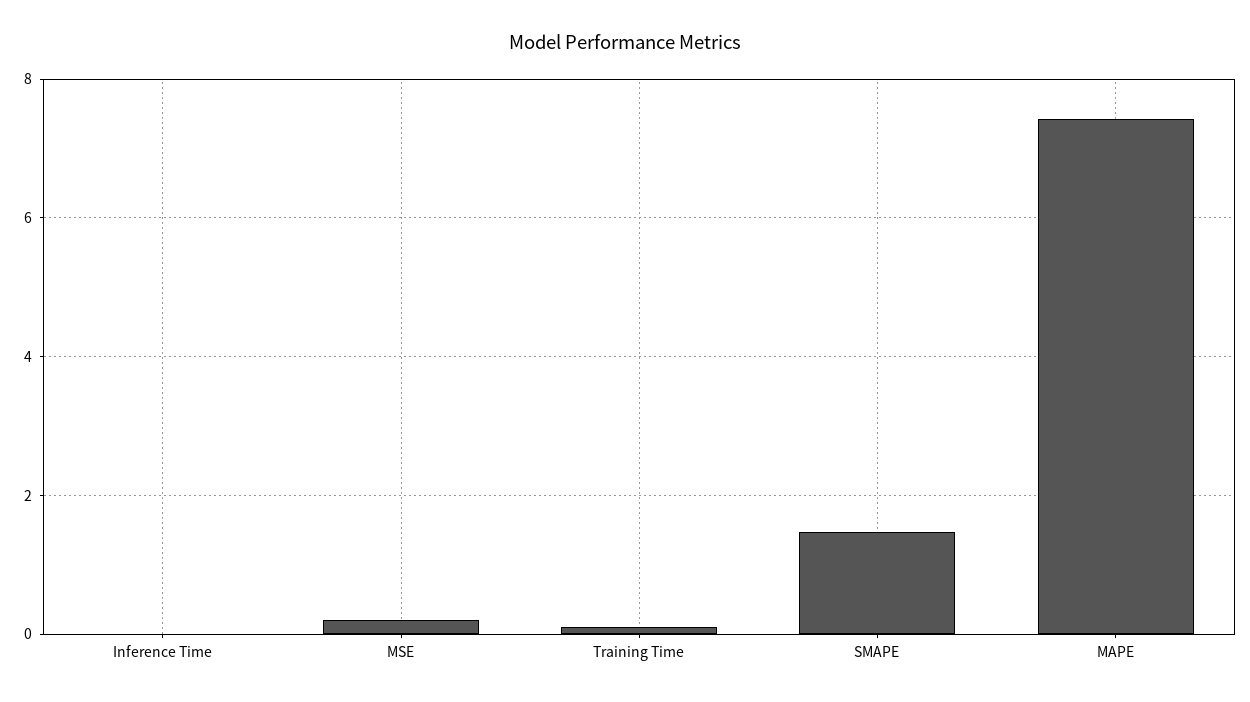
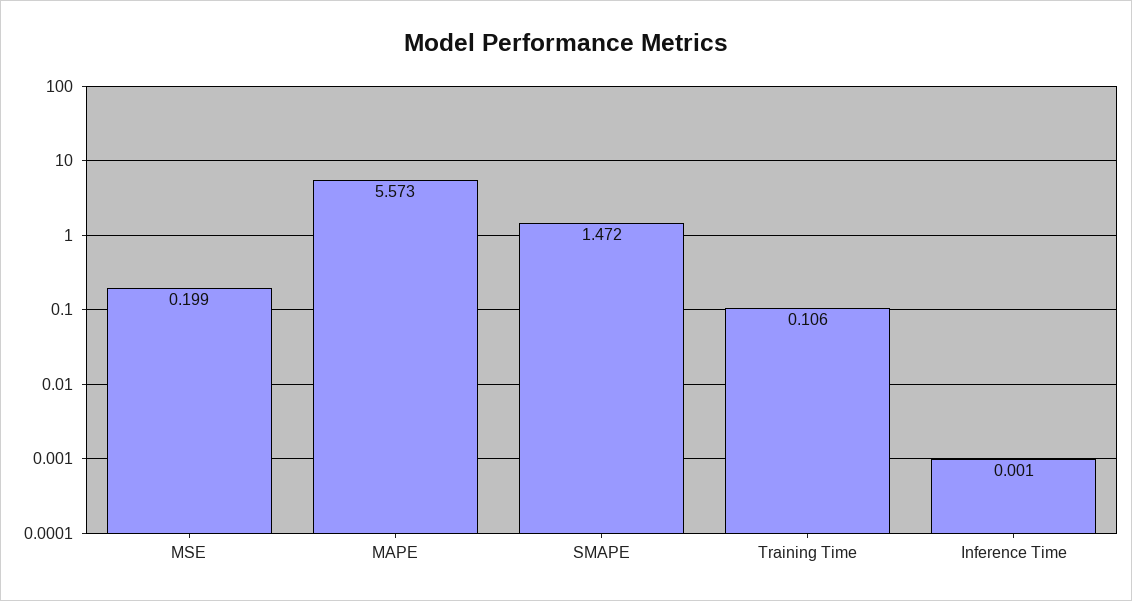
MAPE: 7.4 -> 5.573

